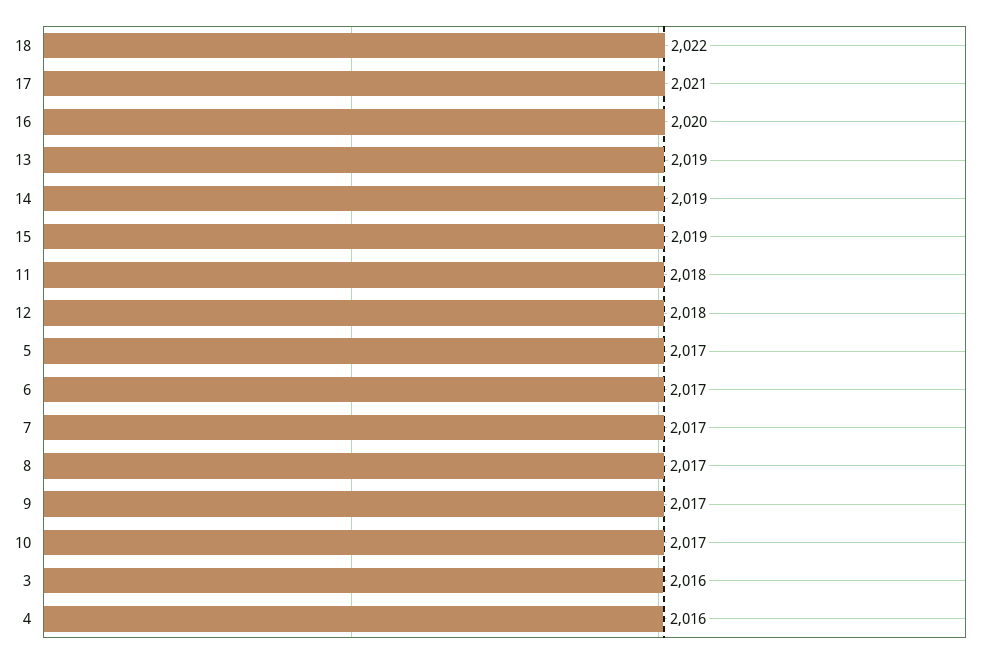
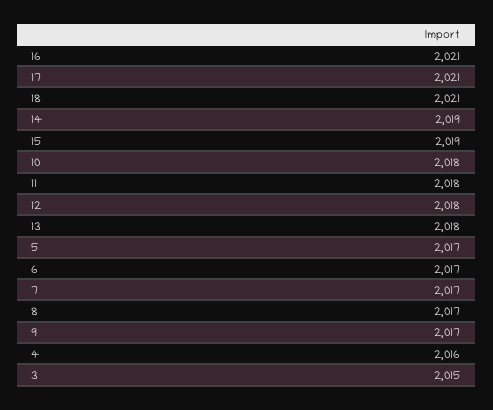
18: 2022 -> 2021
16: 2020 -> 2021
13: 2019 -> 2018
10: 2017 -> 2018
3: 2016 -> 2015

